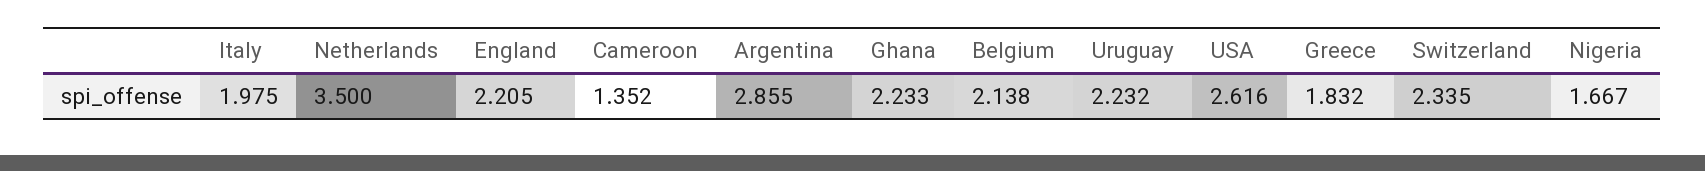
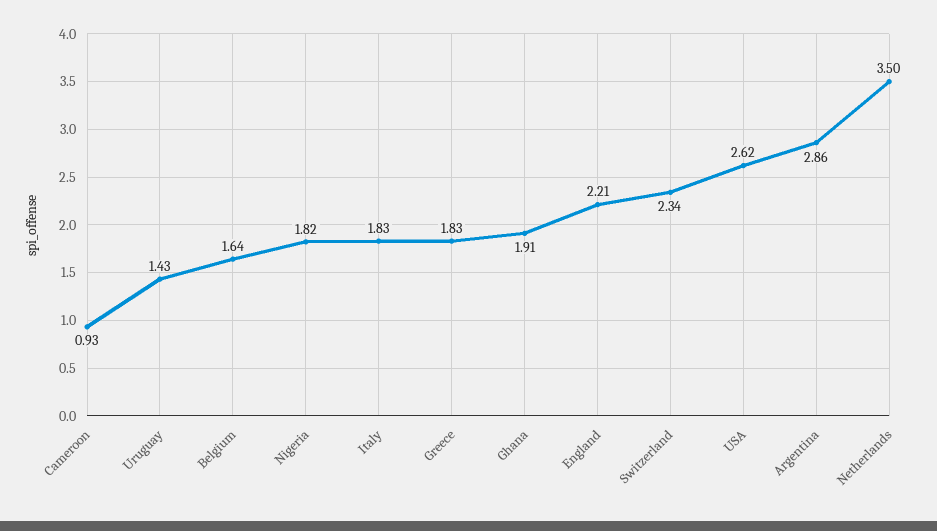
Italy: 1.975 -> 1.83
Cameroon: 1.352 -> 0.93
Ghana: 2.233 -> 1.91
Belgium: 2.138 -> 1.64
Uruguay: 2.232 -> 1.43
Nigeria: 1.667 -> 1.82

